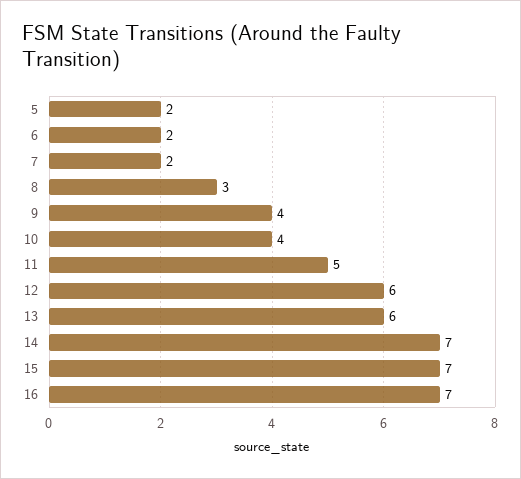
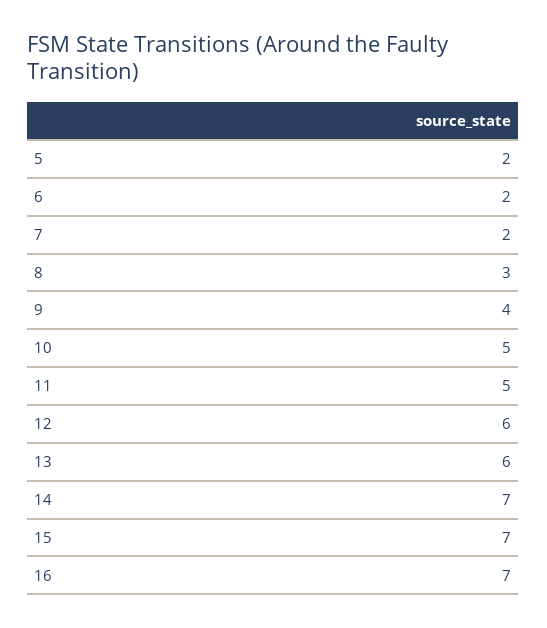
10: 4 -> 5

